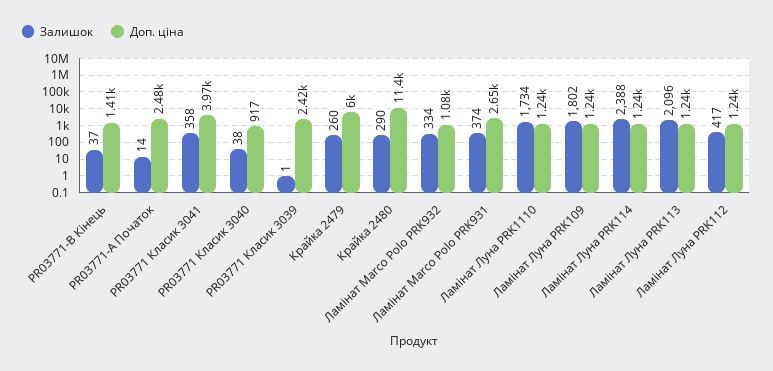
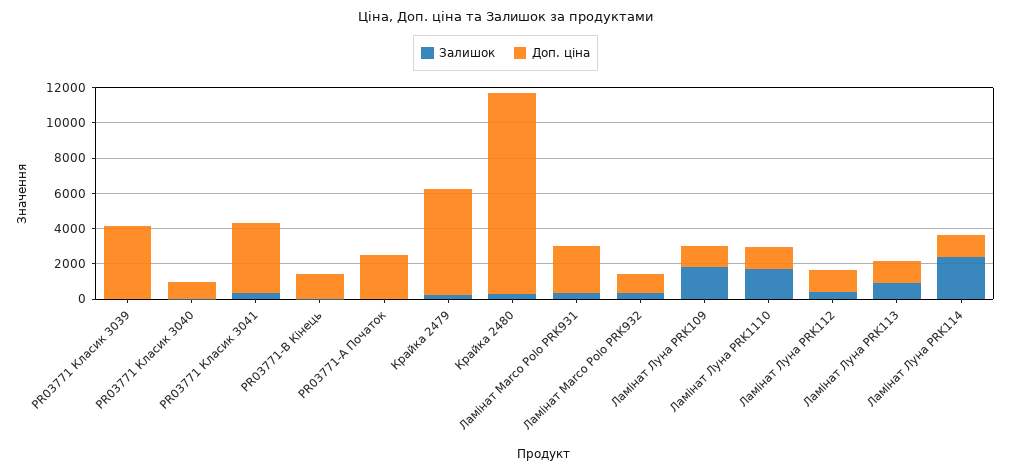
Доп. ціна, PR03771 Класик 3039: 2420 -> 4000
Залишок, Ламінат Луна PRK113: 2096 -> 1000

